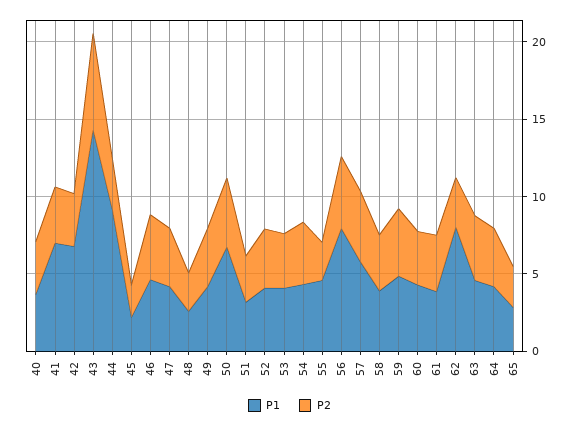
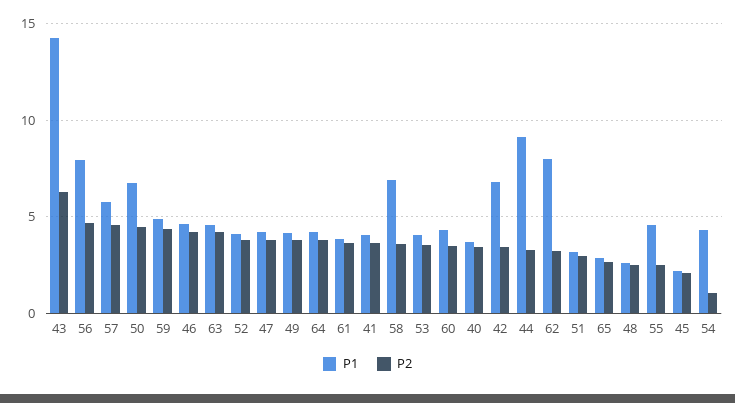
P1, 41: 7 -> 4
P2, 54: 4 -> 1
P1, 58: 4 -> 7

